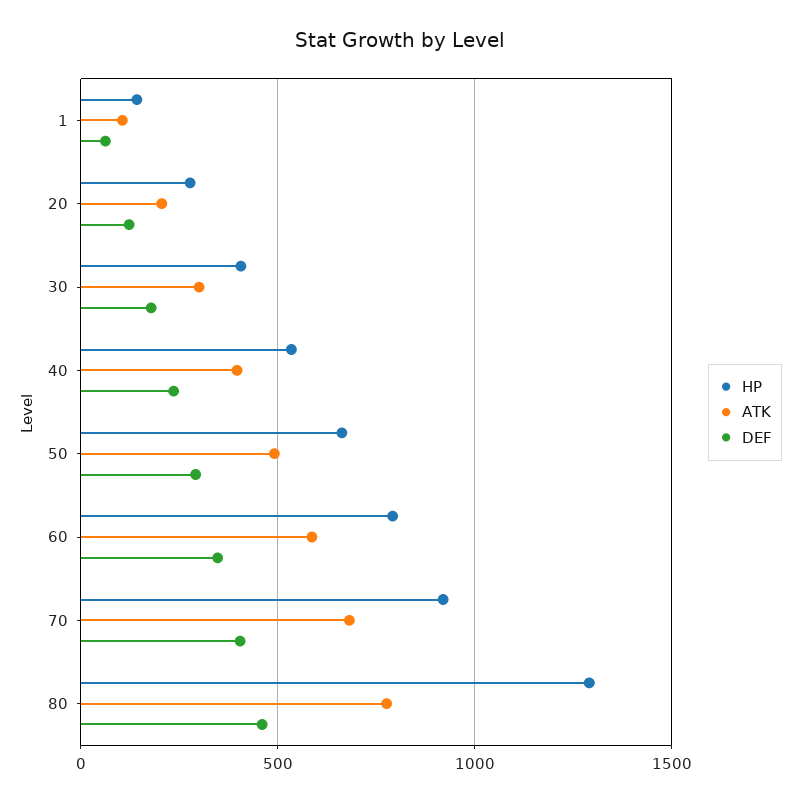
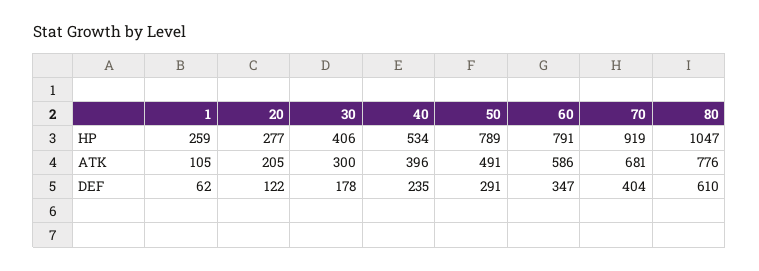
HP, 1: 150 -> 259
HP, 50: 650 -> 789
HP, 80: 1300 -> 1047
DEF, 80: 450 -> 610

